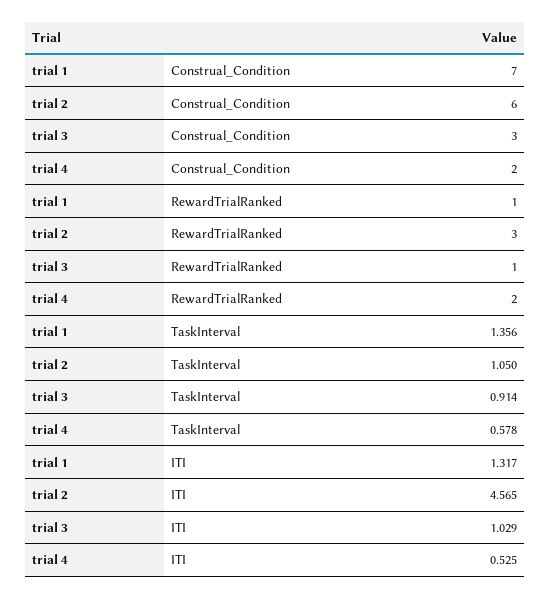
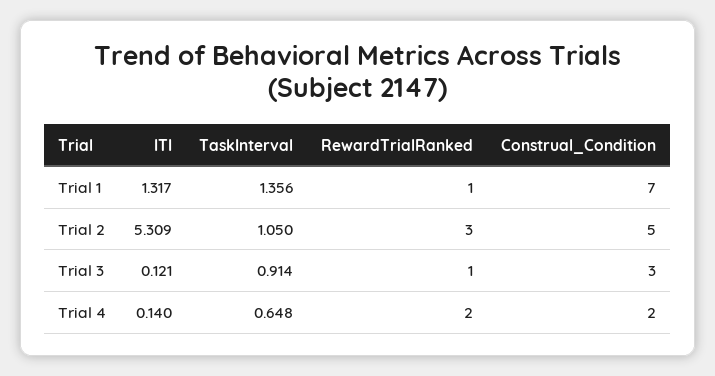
trial 2, Construal_Condition: 6 -> 5
trial 4, TaskInterval: 0.578 -> 0.648
trial 2, ITI: 4.565 -> 5.309
trial 3, ITI: 1.029 -> 0.121
trial 4, ITI: 0.525 -> 0.14

